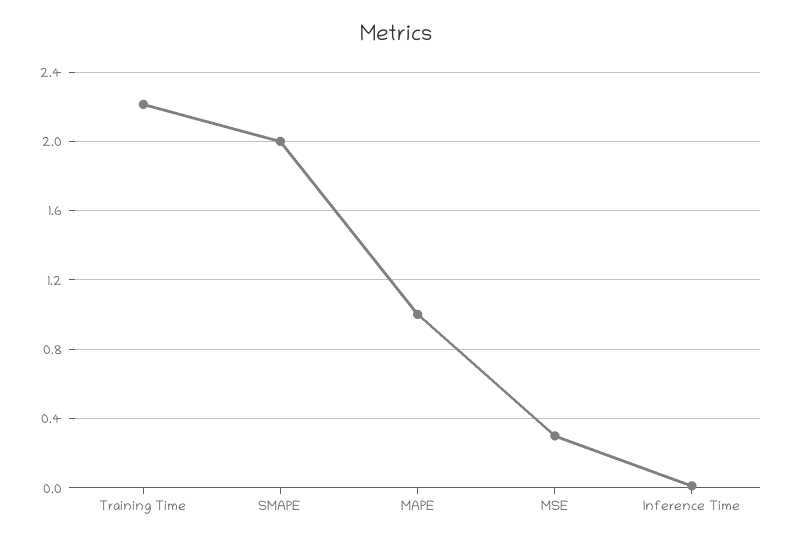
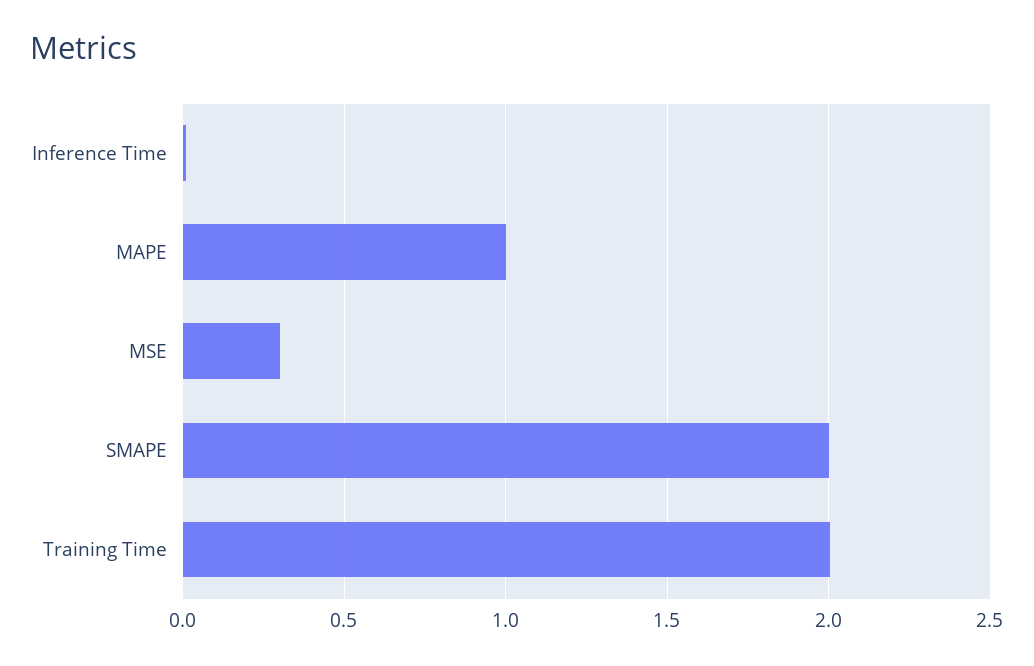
Training Time: 2.2 -> 2

